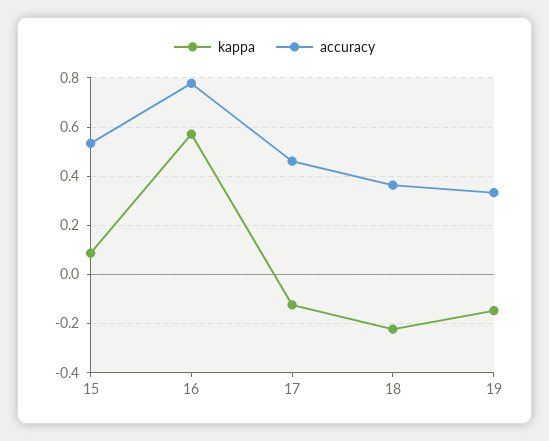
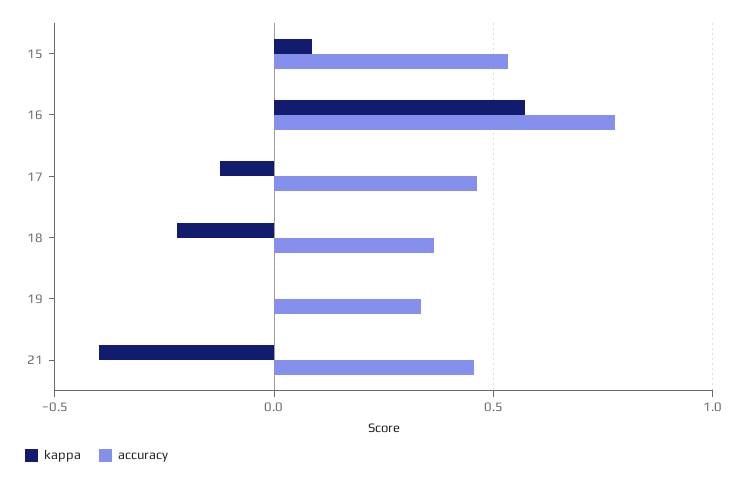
kappa, 19: -0.15 -> 0
kappa, 21: none -> -0.4
accuracy, 21: none -> 0.45

